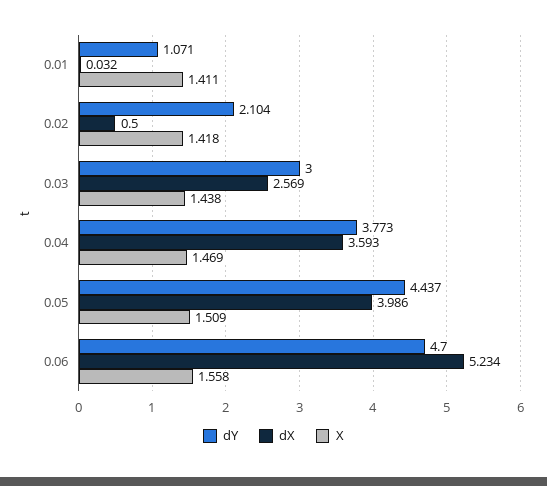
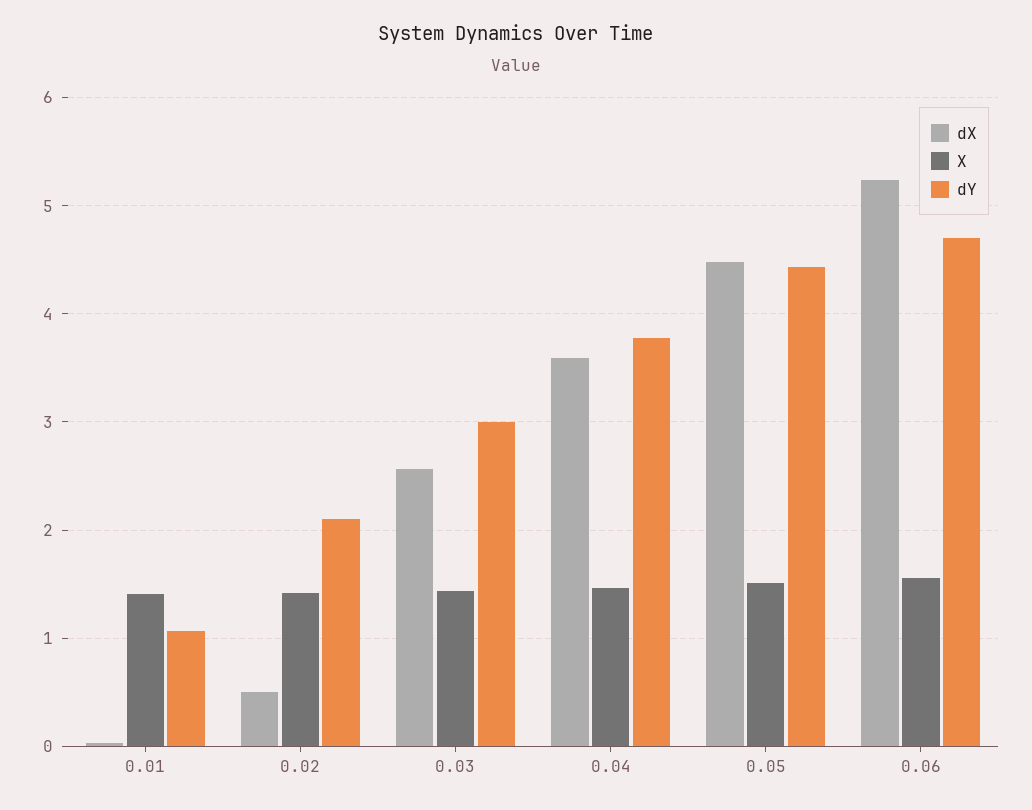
dX, 0.05: 3.986 -> 4.5

